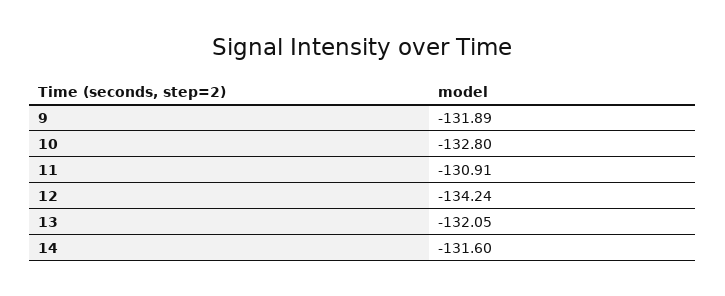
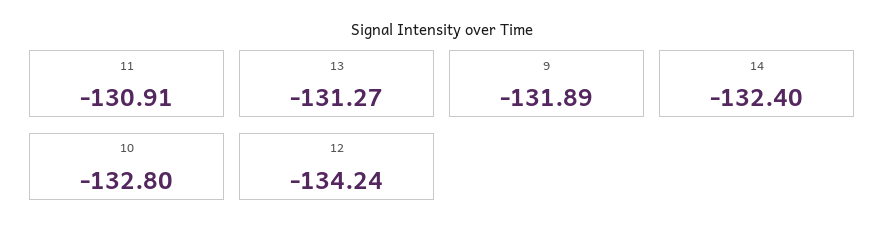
13: -132.05 -> -131.27
14: -131.6 -> -132.4

